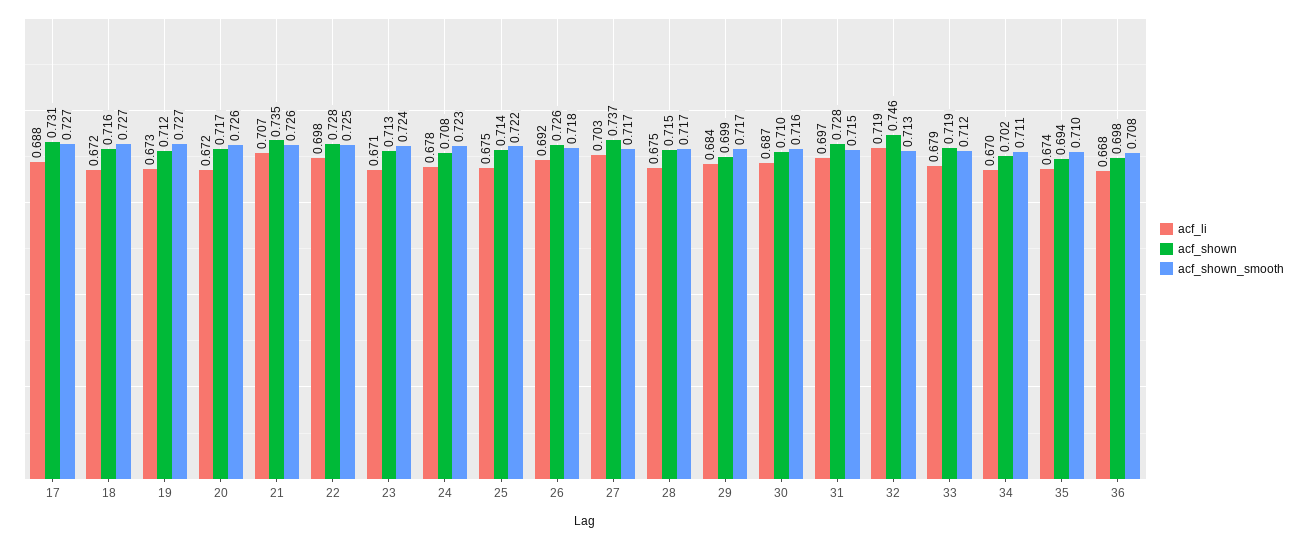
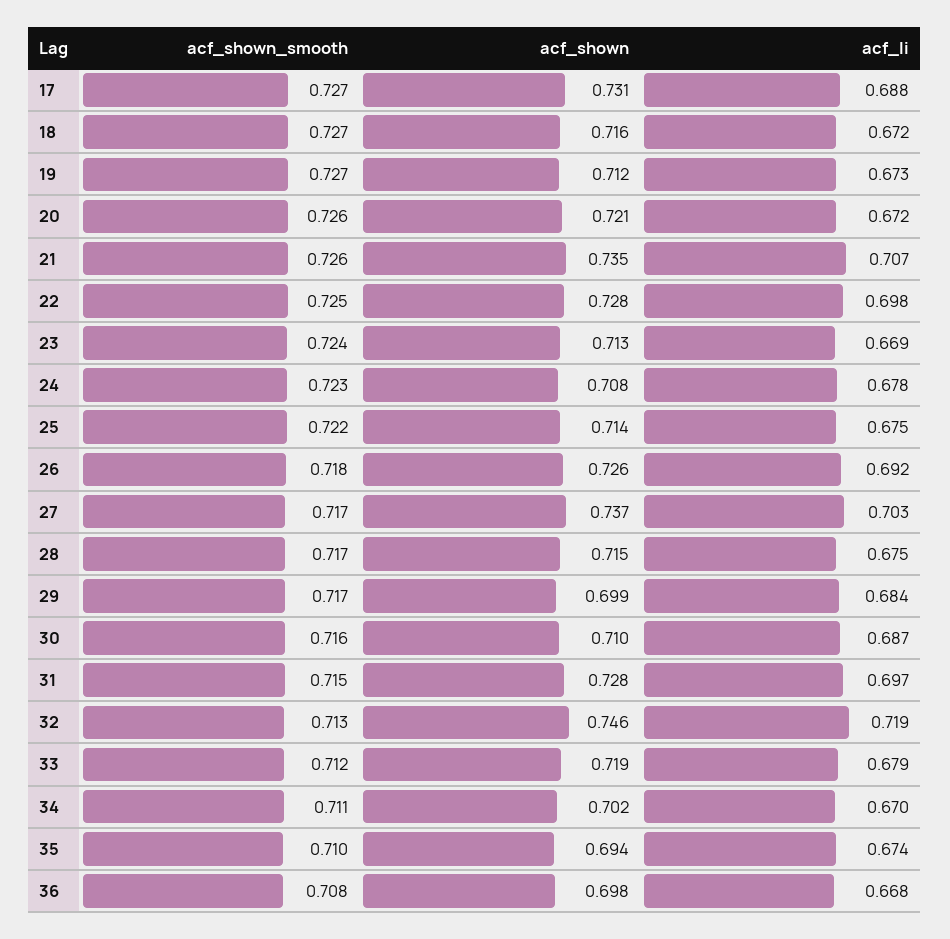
acf_shown, 20: 0.717 -> 0.721
acf_li, 23: 0.671 -> 0.669

